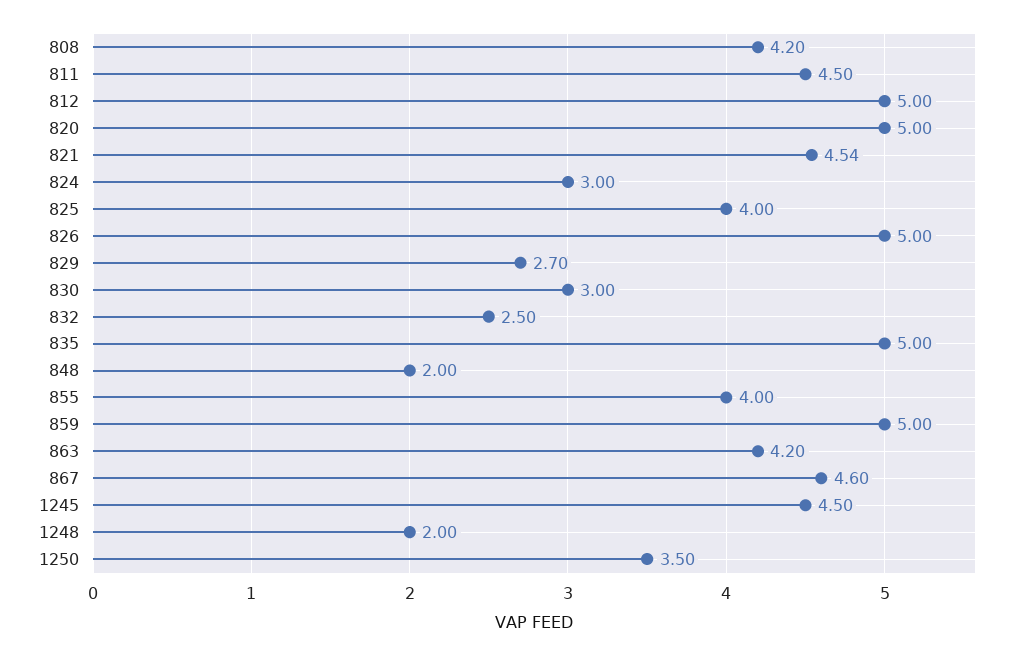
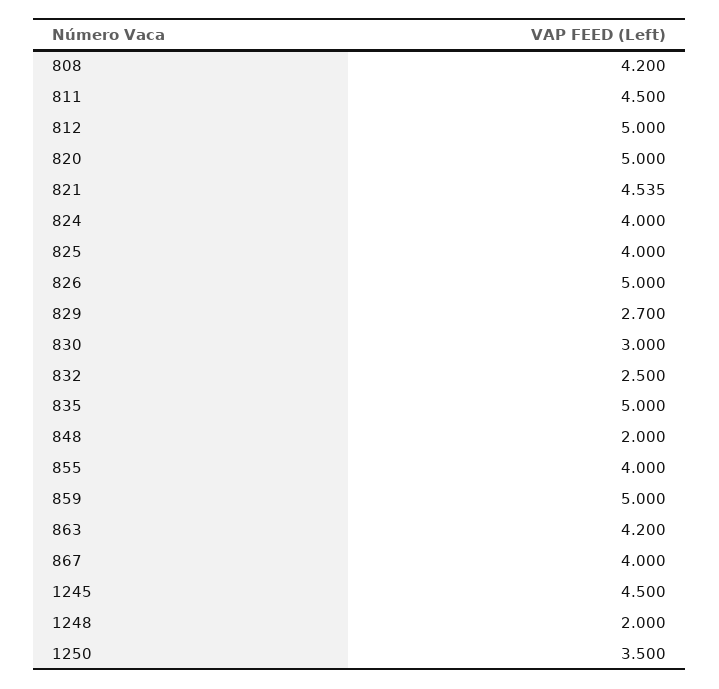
824: 3 -> 4
867: 4.6 -> 4

